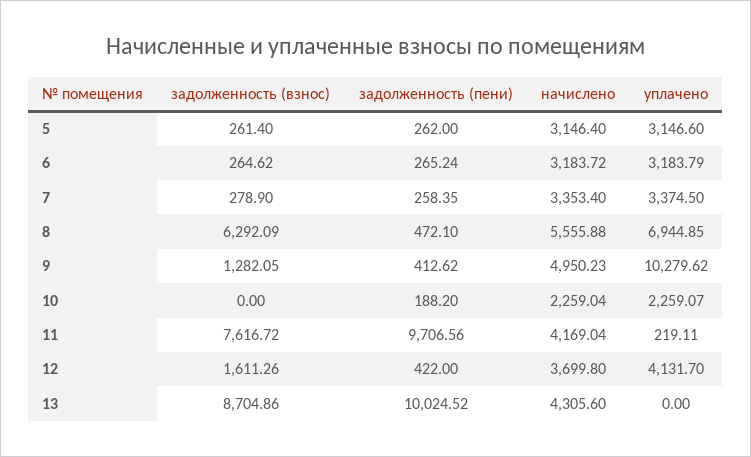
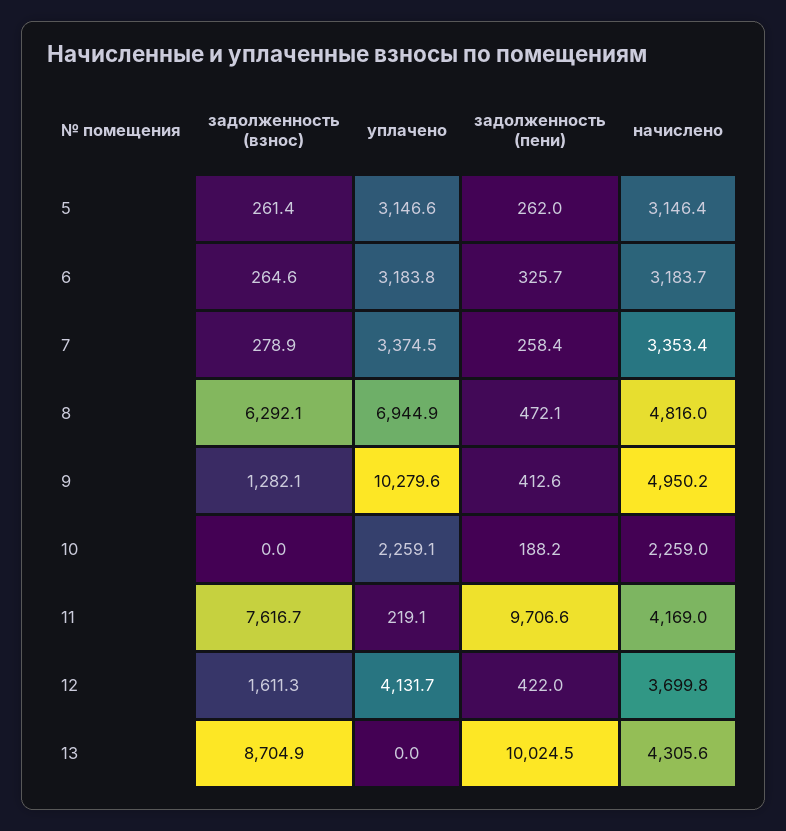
задолженность (пени), 6: 265.24 -> 325.7
начислено, 8: 5555.88 -> 4816

